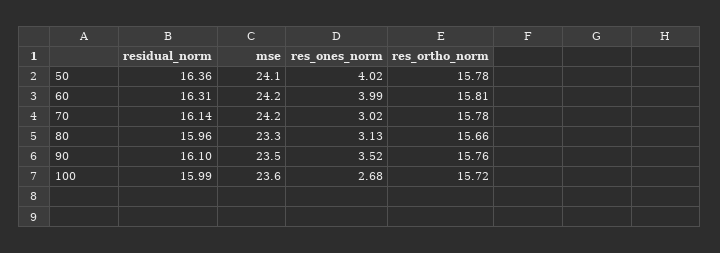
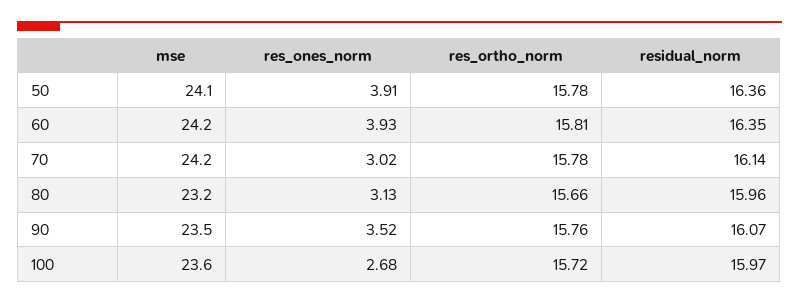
res_ones_norm, 50: 4.02 -> 3.91
residual_norm, 60: 16.31 -> 16.35
res_ones_norm, 60: 3.99 -> 3.93
mse, 80: 23.3 -> 23.2
residual_norm, 90: 16.1 -> 16.07
residual_norm, 100: 15.99 -> 15.97

